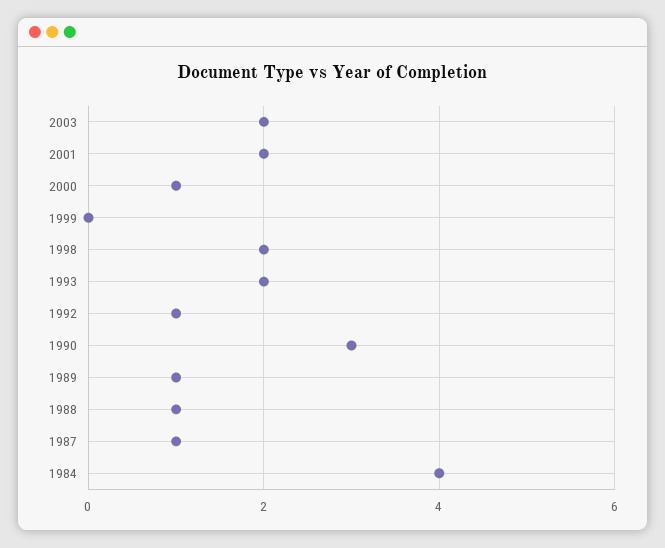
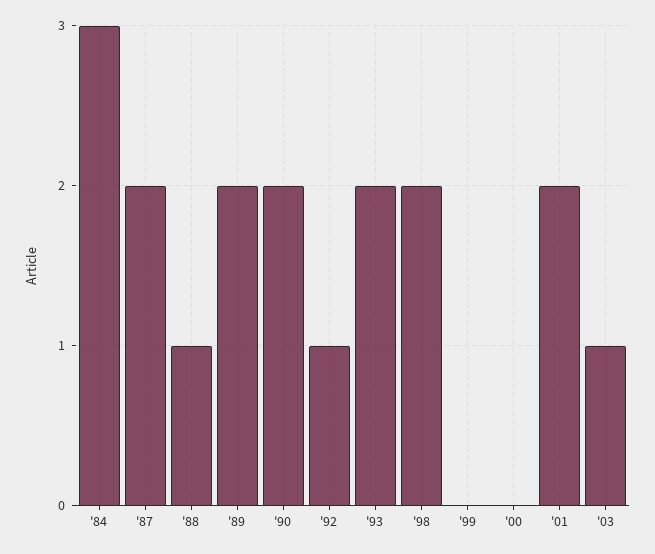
2003: 2 -> 1
2000: 1 -> 0
1990: 3 -> 2
1989: 1 -> 2
1987: 1 -> 2
1984: 4 -> 3

